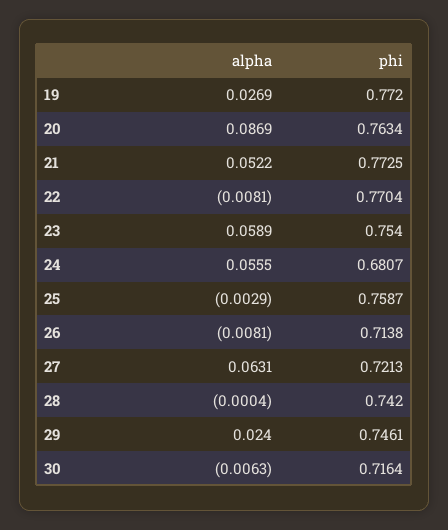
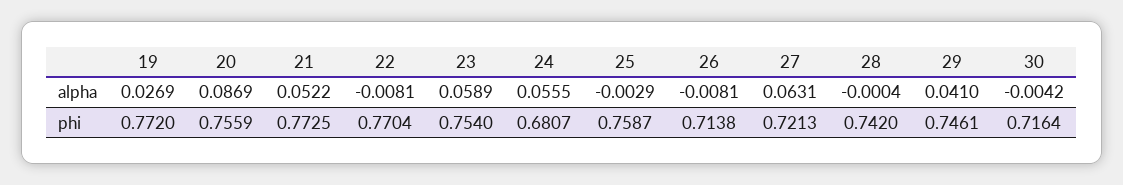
phi, 20: 0.7634 -> 0.7559
alpha, 29: 0.024 -> 0.041
alpha, 30: -0.0063 -> -0.0042

